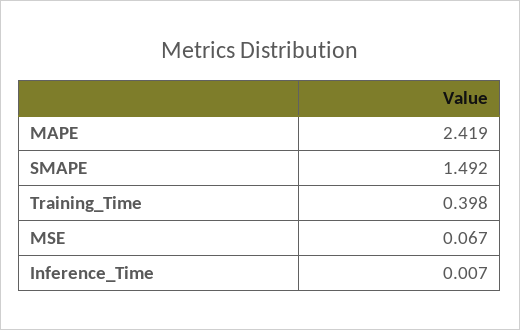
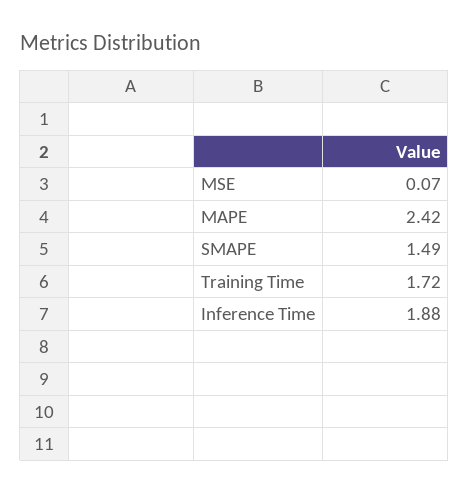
Training_Time: 0.398 -> 1.72
Inference_Time: 0.007 -> 1.88

